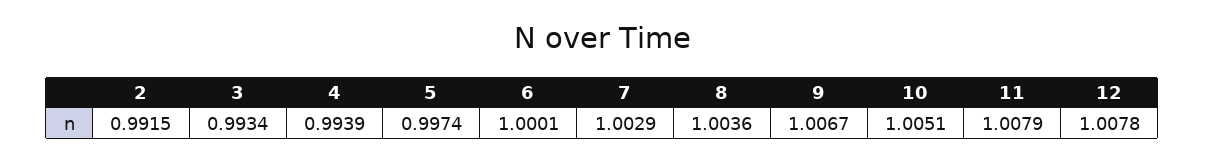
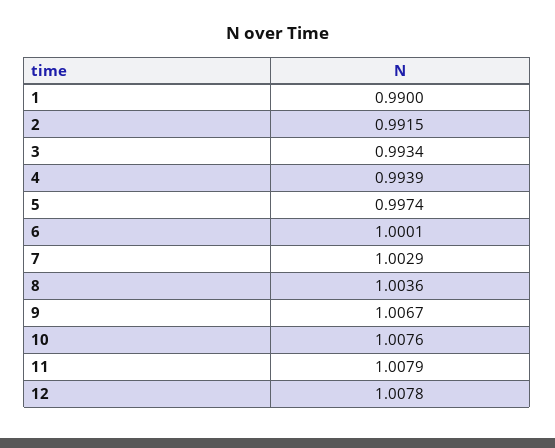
10: 1.0051 -> 1.0076
1: none -> 0.99

